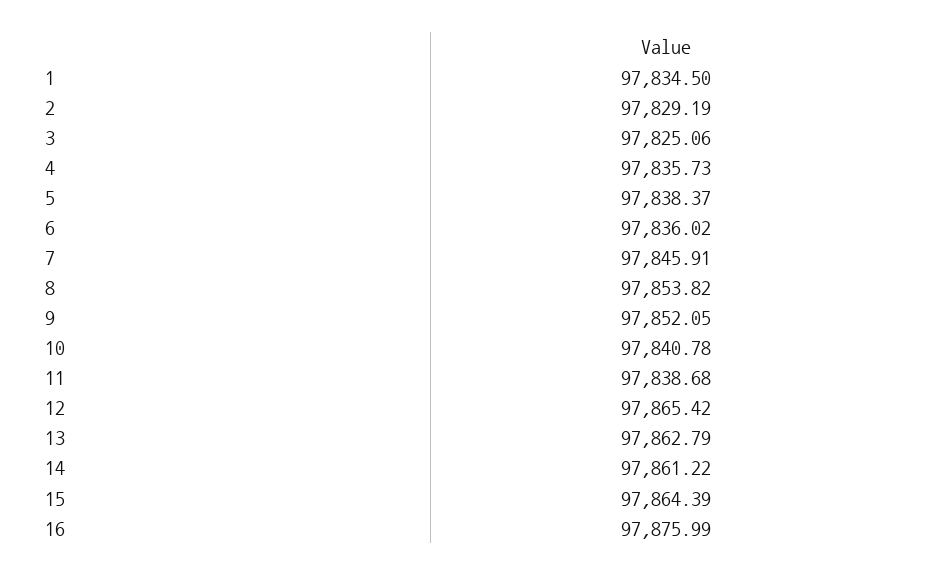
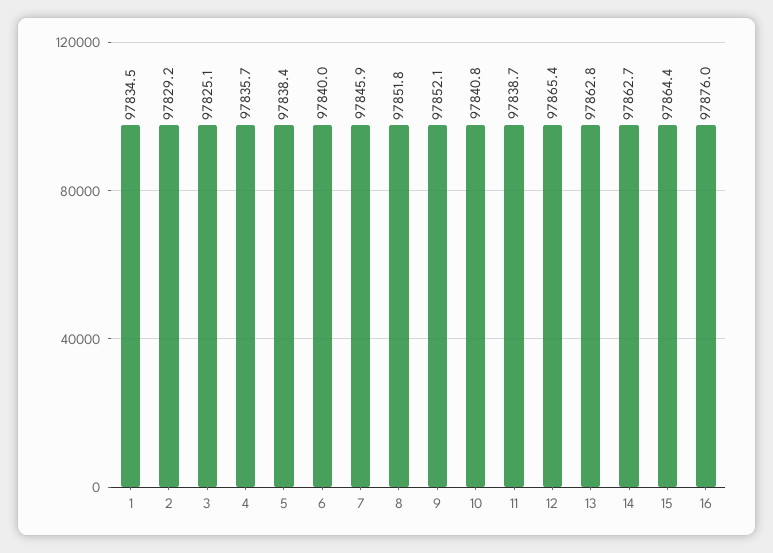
6: 97836.02 -> 97840
8: 97853.82 -> 97851.8
14: 97861.22 -> 97862.7

